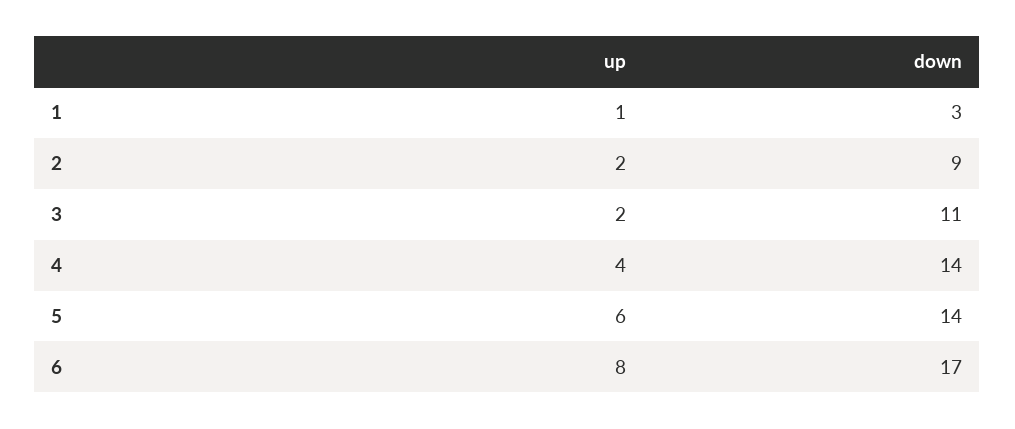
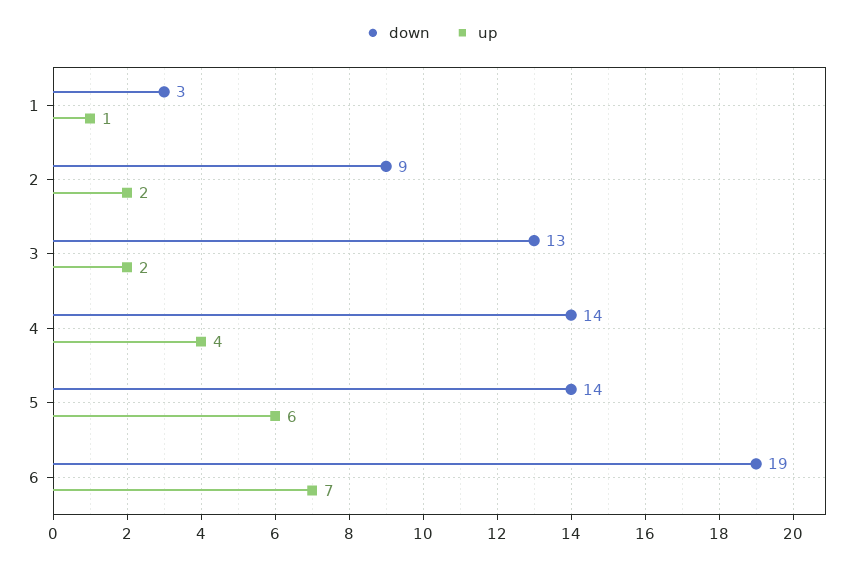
down, 3: 11 -> 13
up, 6: 8 -> 7
down, 6: 17 -> 19

